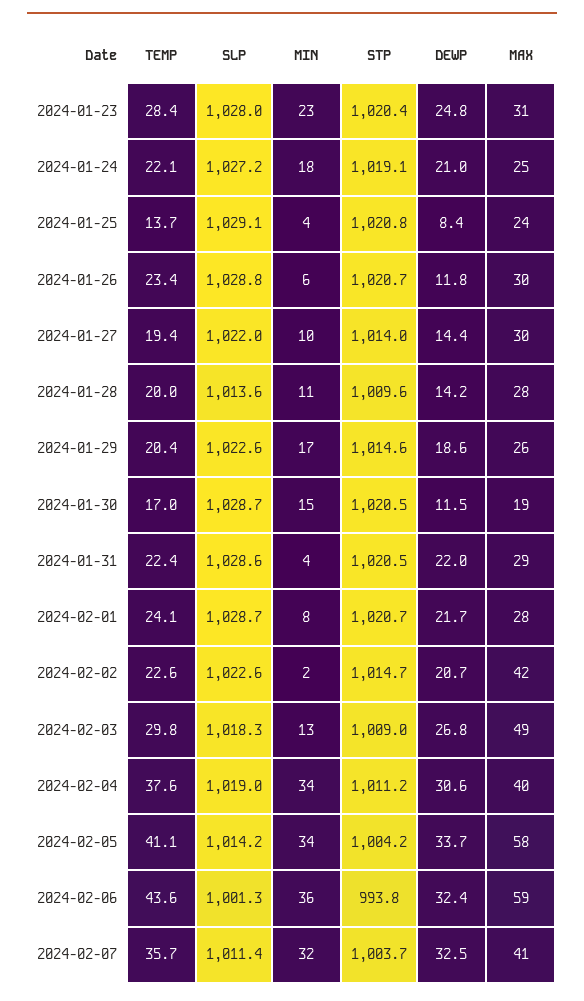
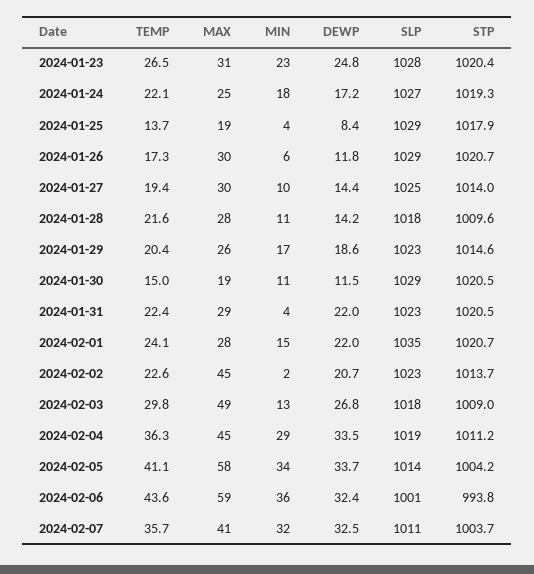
TEMP, 2024-01-23: 28.4 -> 26.5
STP, 2024-01-24: 1019.1 -> 1019.3
DEWP, 2024-01-24: 21 -> 17.2
STP, 2024-01-25: 1020.8 -> 1017.9
MAX, 2024-01-25: 24 -> 19
TEMP, 2024-01-26: 23.4 -> 17.3
SLP, 2024-01-27: 1022 -> 1025
TEMP, 2024-01-28: 20 -> 21.6
SLP, 2024-01-28: 1013.6 -> 1018
TEMP, 2024-01-30: 17 -> 15
MIN, 2024-01-30: 15 -> 11
SLP, 2024-01-31: 1028.6 -> 1023
SLP, 2024-02-01: 1028.7 -> 1035
MIN, 2024-02-01: 8 -> 15
DEWP, 2024-02-01: 21.7 -> 22
STP, 2024-02-02: 1014.7 -> 1013.7
MAX, 2024-02-02: 42 -> 45
TEMP, 2024-02-04: 37.6 -> 36.3
MIN, 2024-02-04: 34 -> 29
DEWP, 2024-02-04: 30.6 -> 33.5
MAX, 2024-02-04: 40 -> 45

